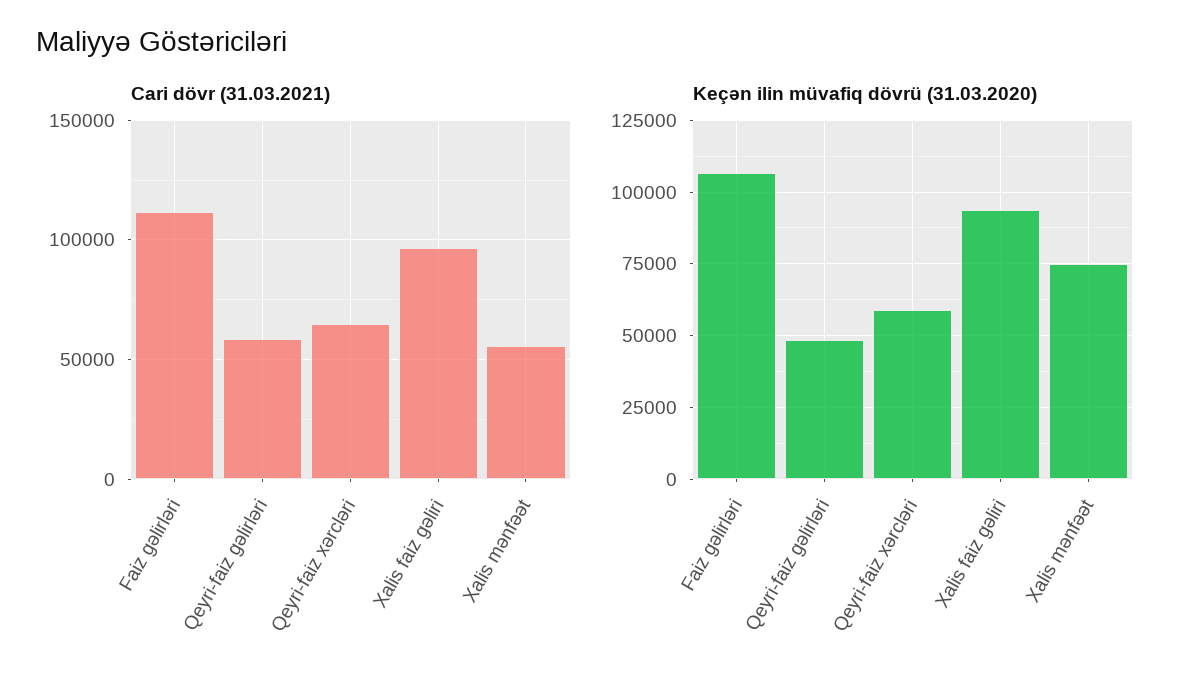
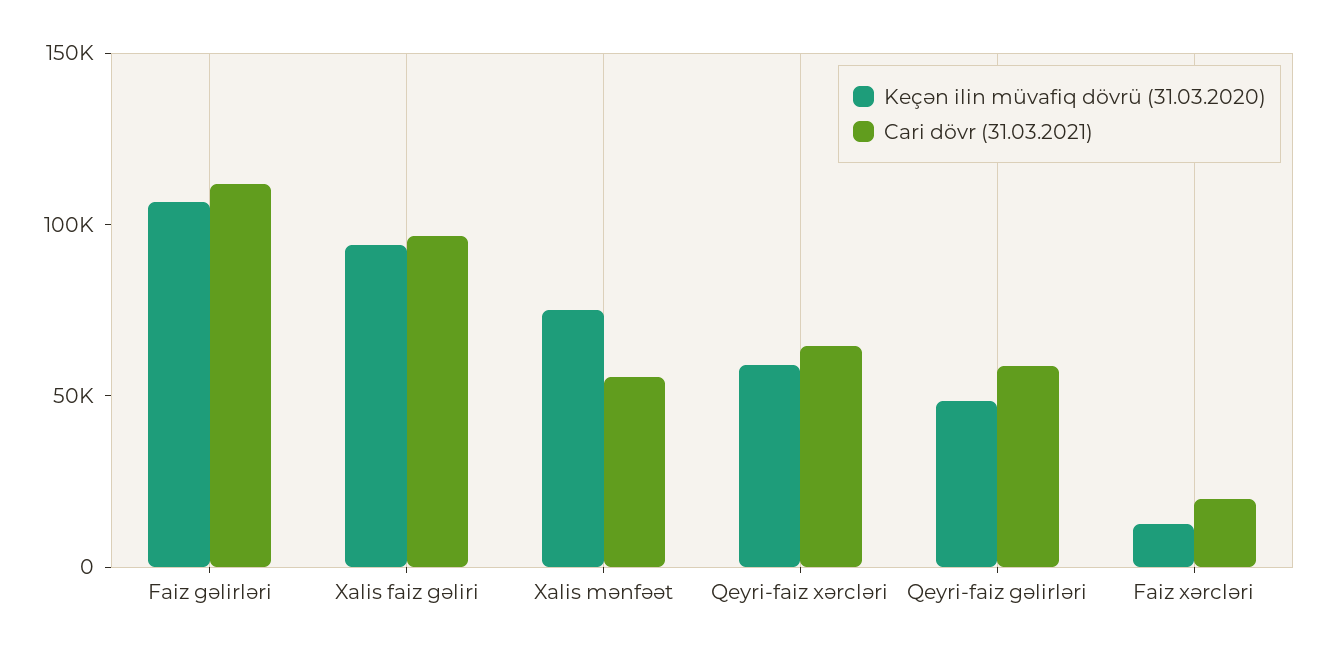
Keçən ilin müvafiq dövrü (31.03.2020), Faiz xərcləri: none -> 10000
Cari dövr (31.03.2021), Faiz xərcləri: none -> 20000

